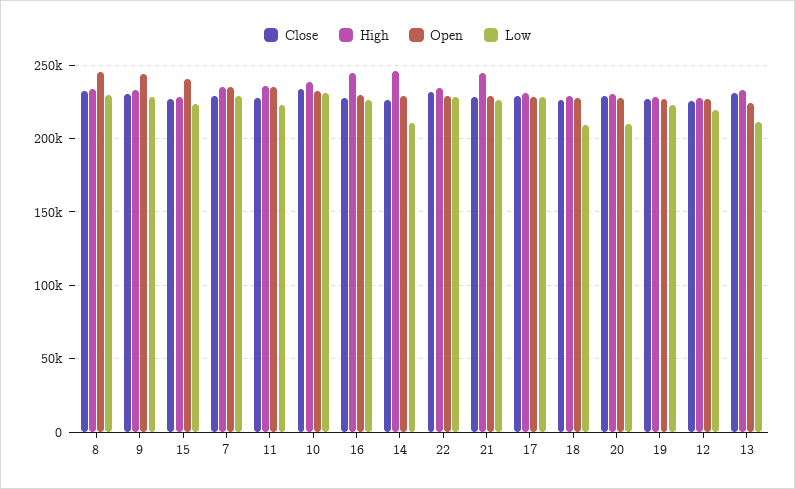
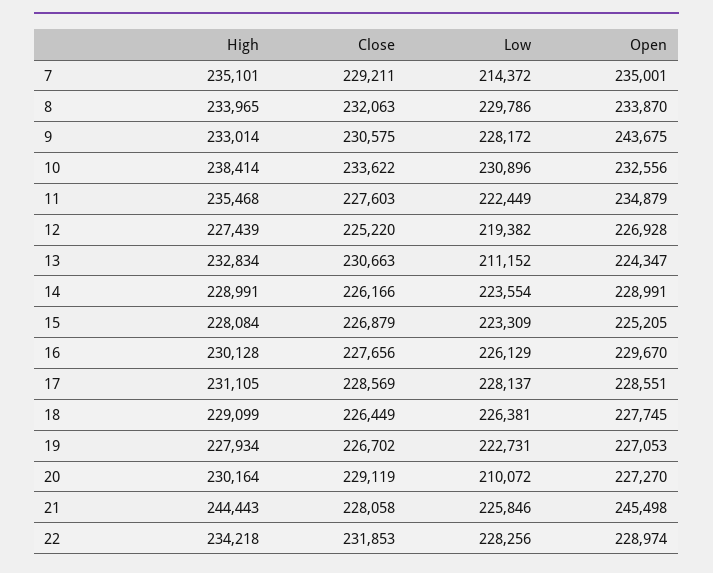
Open, 8: 245000 -> 233870
Open, 15: 240000 -> 225205
Low, 7: 230000 -> 214372
High, 16: 245000 -> 230128
High, 14: 245000 -> 228991
Low, 14: 210000 -> 223554
Open, 21: 230000 -> 245498
Low, 18: 210000 -> 226381

